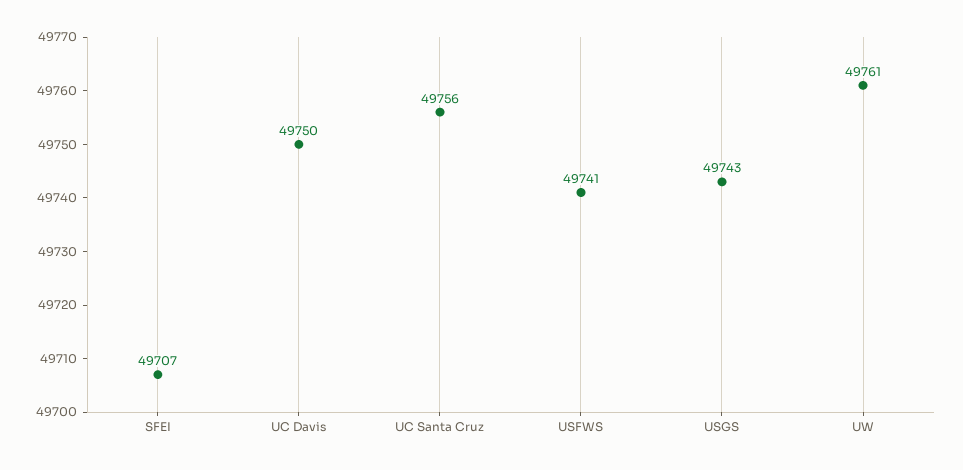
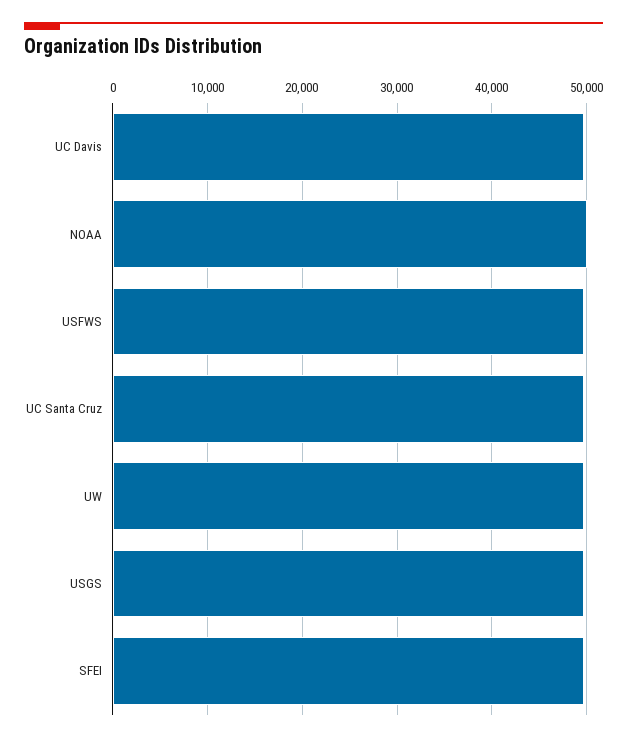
NOAA: none -> 50000

